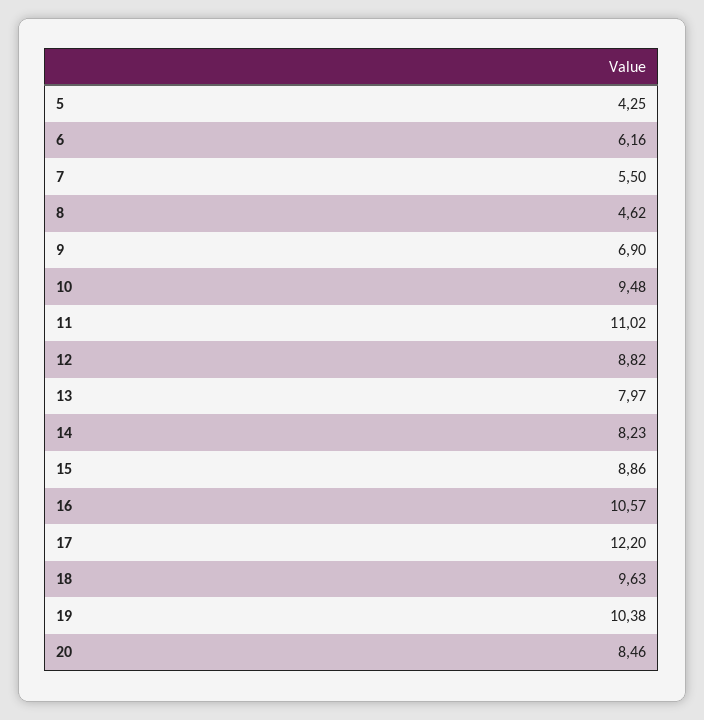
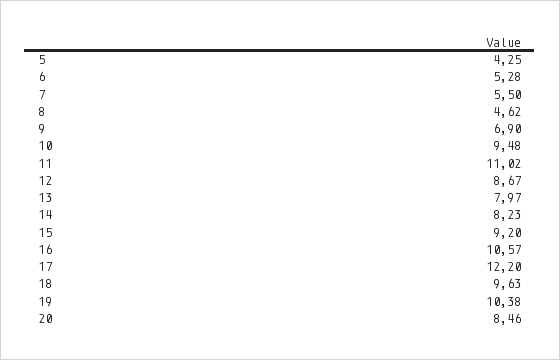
6: 6.16 -> 5.28
12: 8.82 -> 8.67
15: 8.86 -> 9.2

